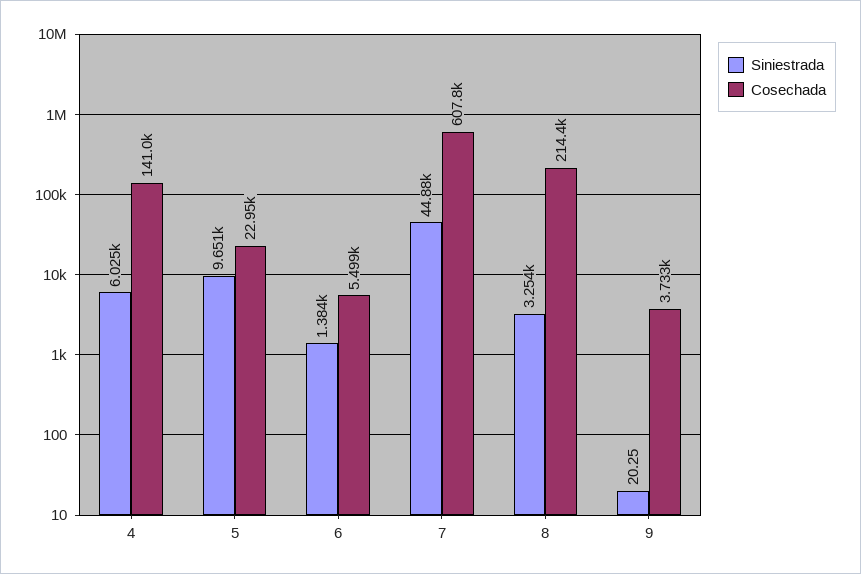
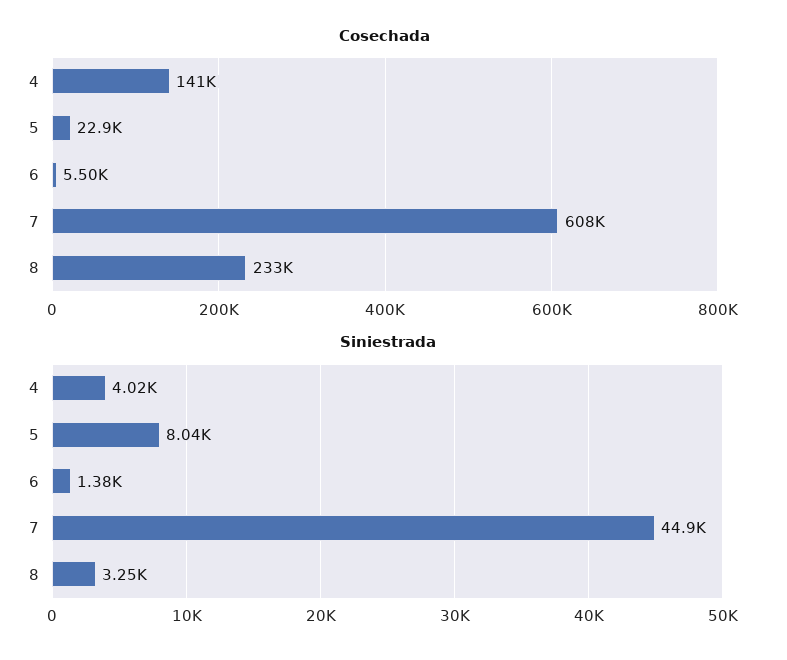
Siniestrada, 4: 6025 -> 4020
Siniestrada, 5: 9651 -> 8040
Cosechada, 8: 214400 -> 233000
Siniestrada, 9: 20.25 -> none
Cosechada, 9: 3733 -> none

